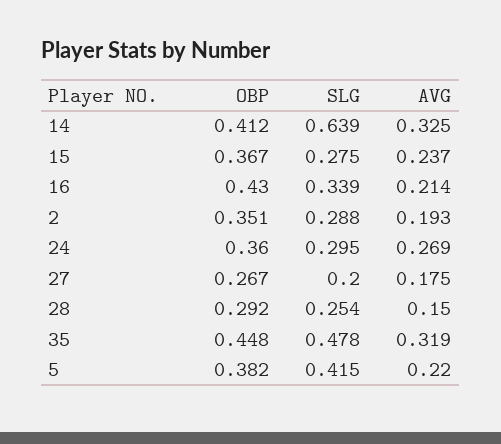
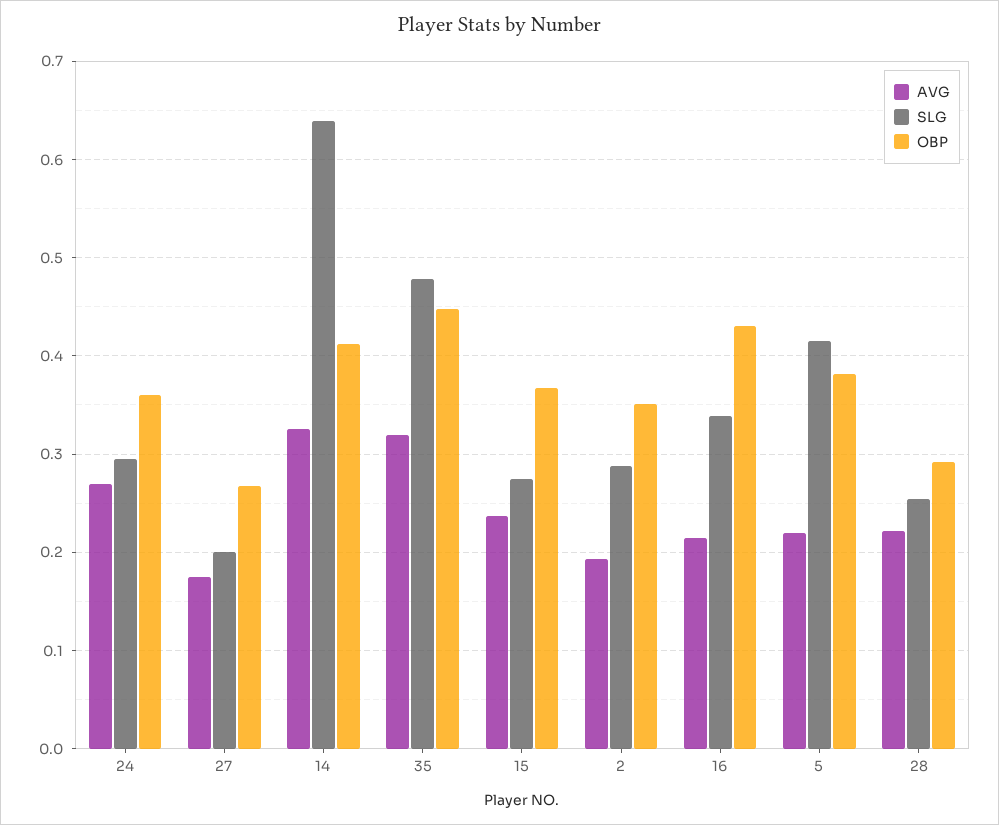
AVG, 28: 0.15 -> 0.22

